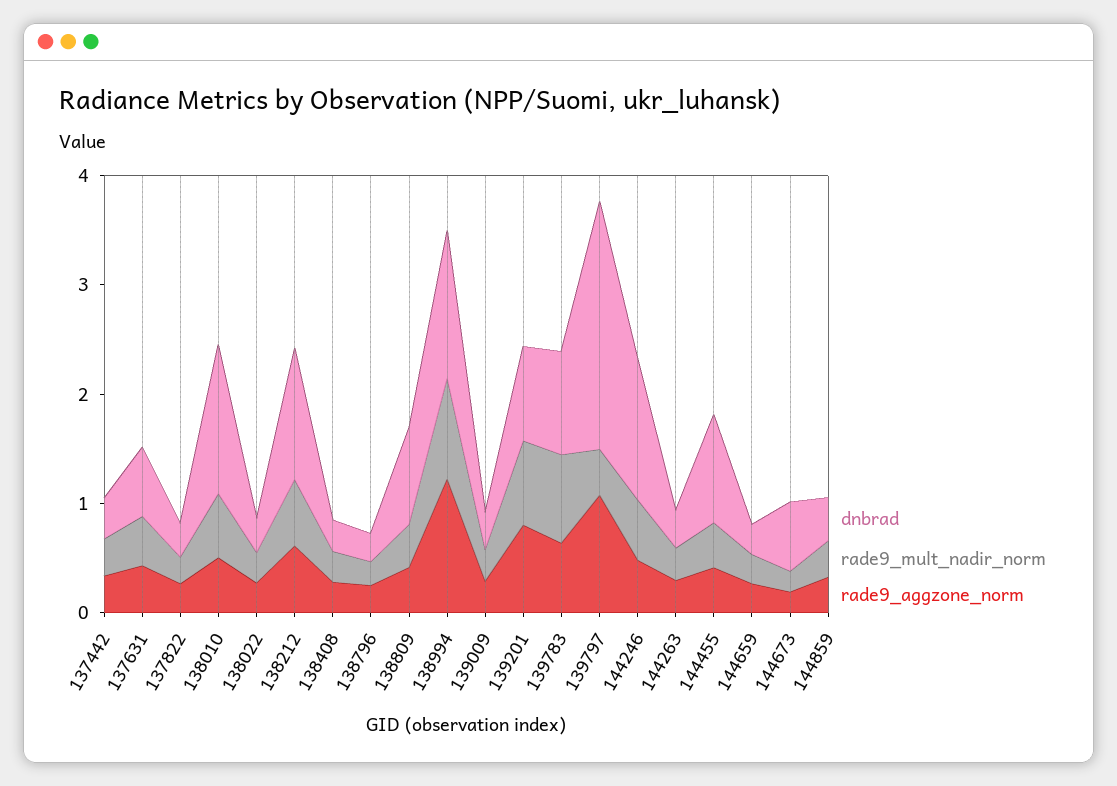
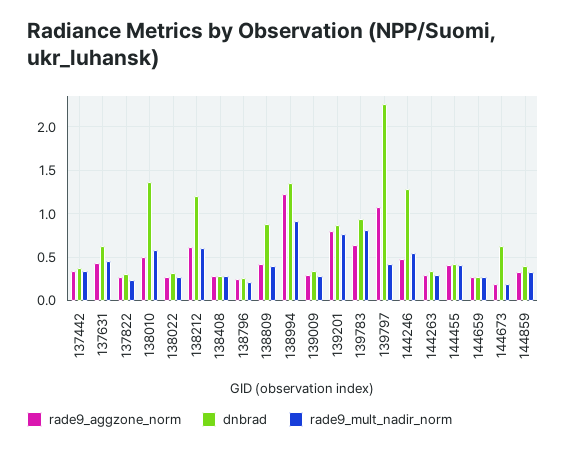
dnbrad, 144455: 1 -> 0.4

